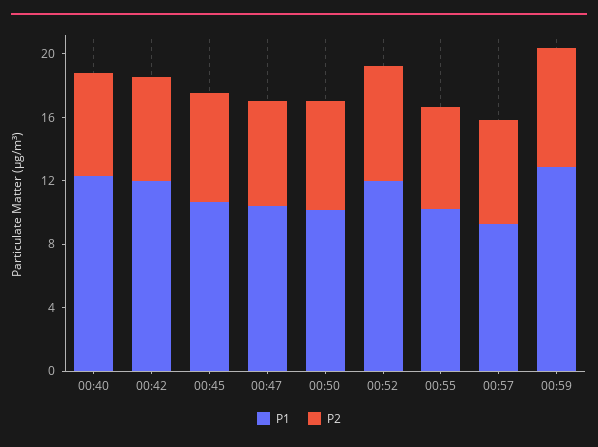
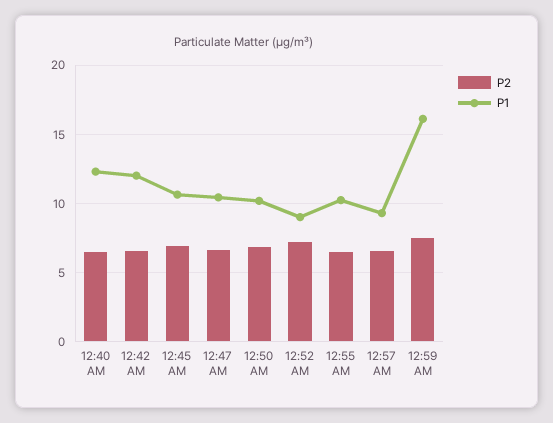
P1, 00:52: 12 -> 9
P1, 00:59: 13 -> 16

